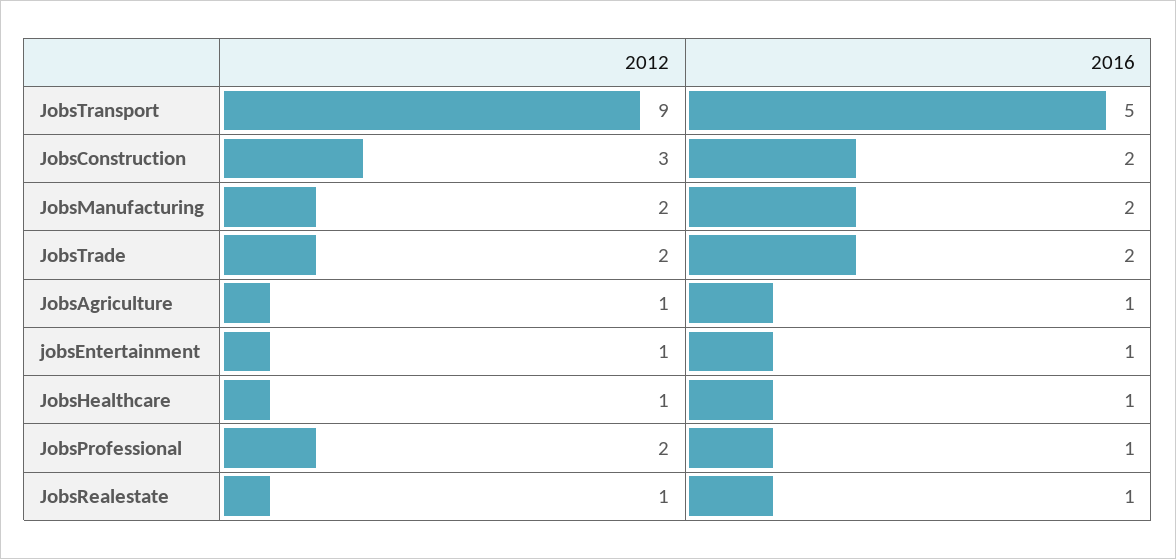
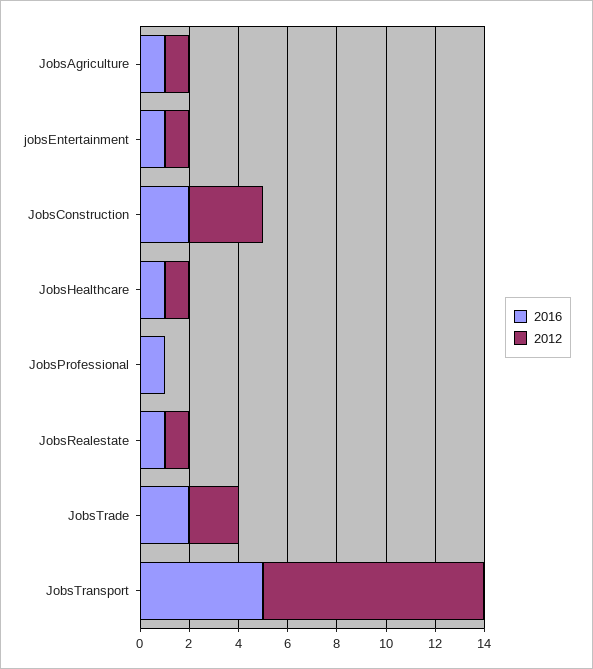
2012, JobsManufacturing: 2 -> none
2016, JobsManufacturing: 2 -> none
2012, JobsProfessional: 2 -> 0

